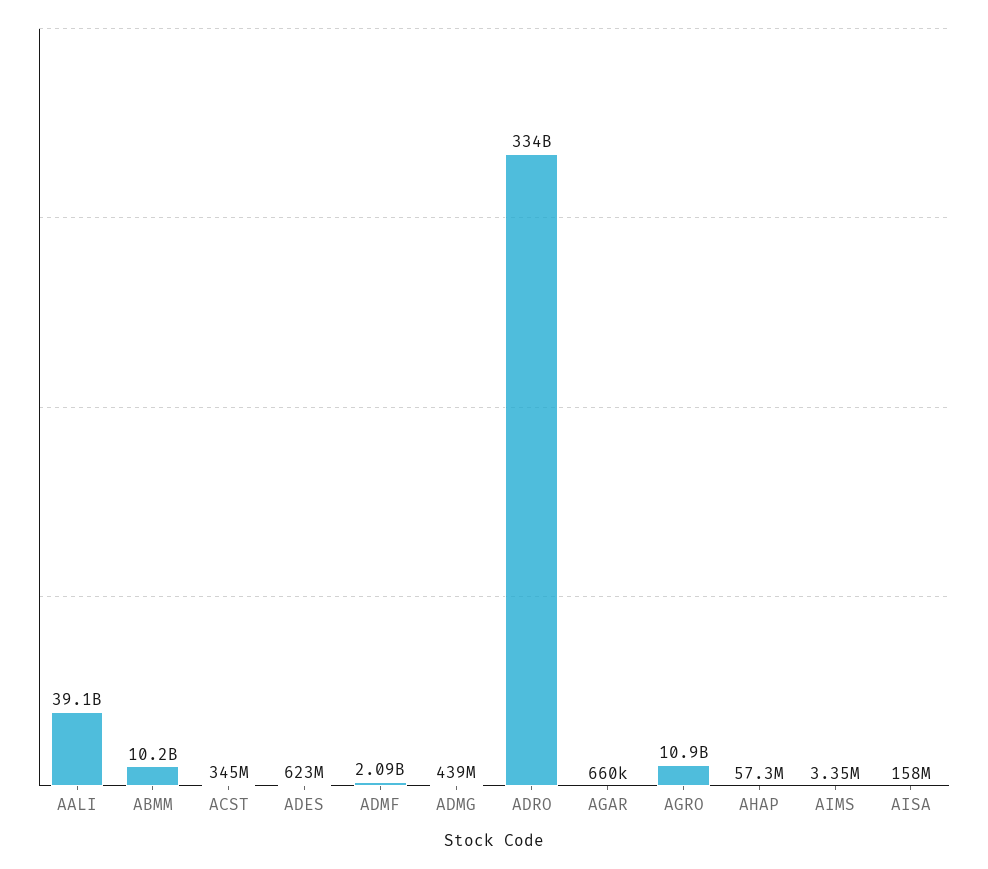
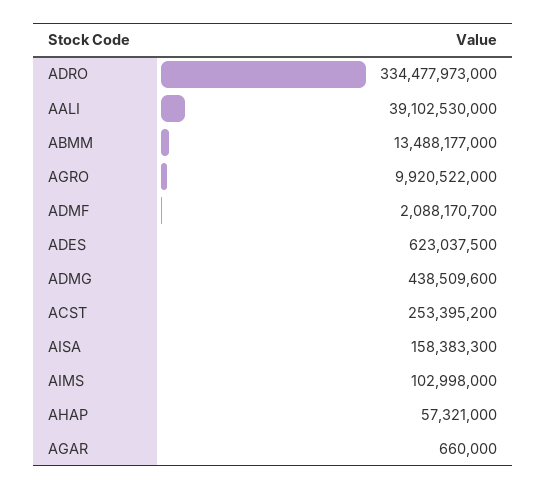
ABMM: 10200000000 -> 13488177000
ACST: 345000000 -> 253395200
AGRO: 10900000000 -> 9920522000
AIMS: 3350000 -> 102998000

